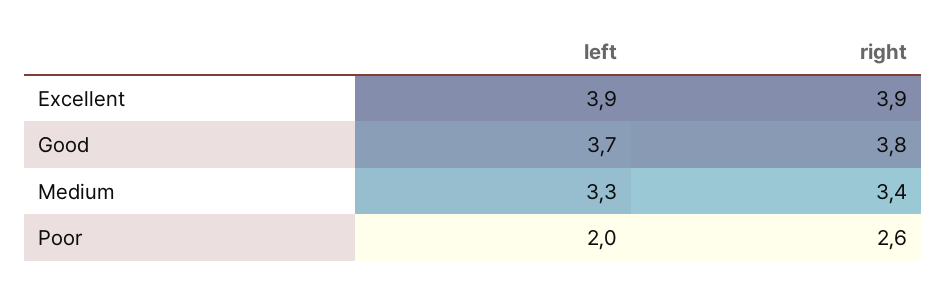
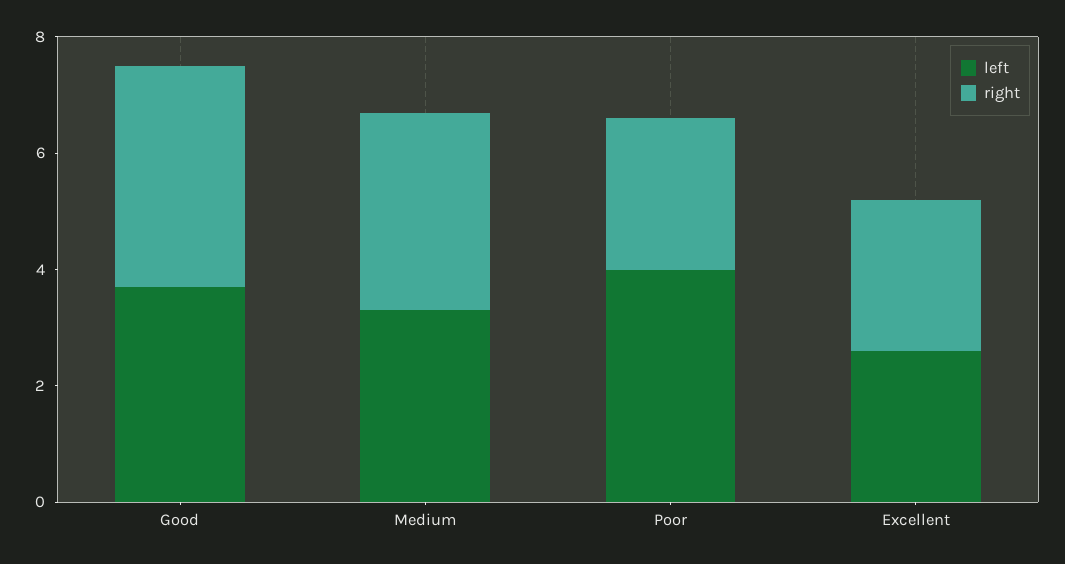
left, Excellent: 3.9 -> 2.5
right, Excellent: 3.9 -> 2.5
left, Poor: 2 -> 4

